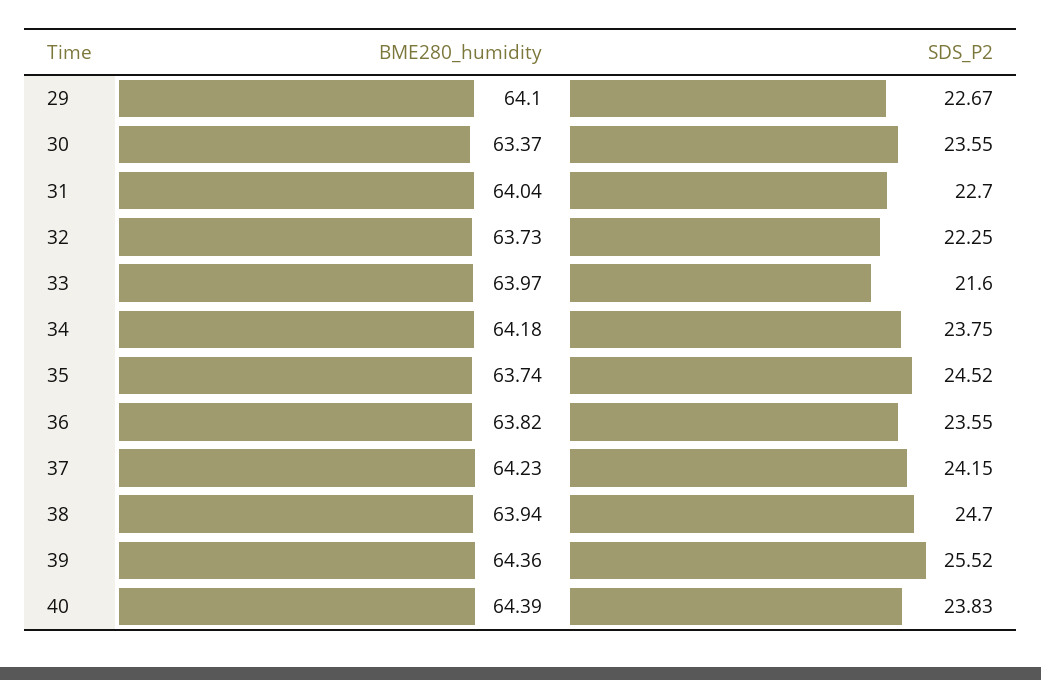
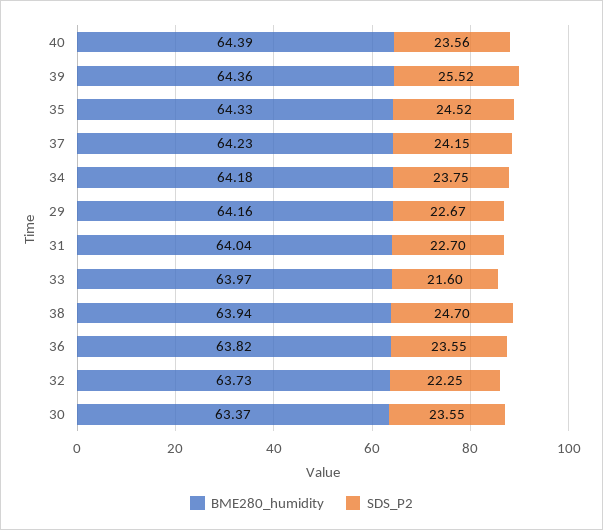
BME280_humidity, 29: 64.1 -> 64.16
BME280_humidity, 35: 63.74 -> 64.33
SDS_P2, 40: 23.83 -> 23.56

